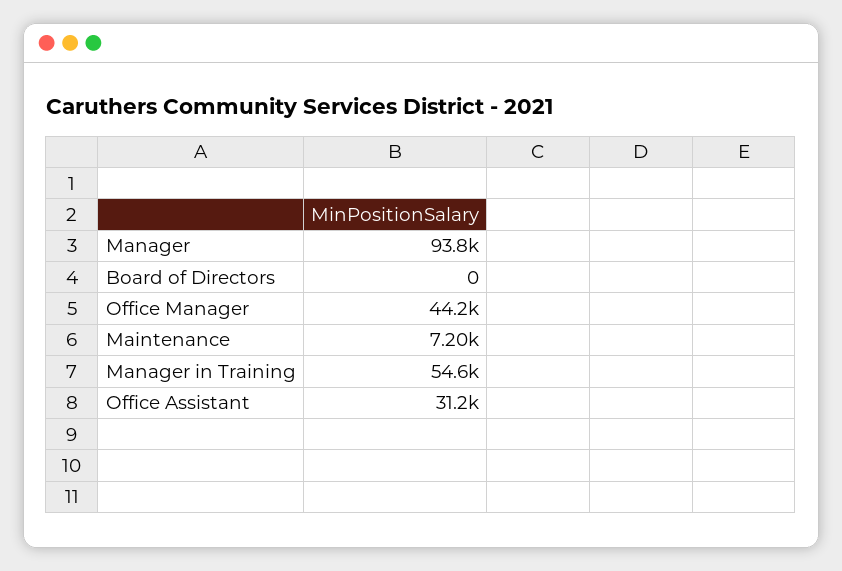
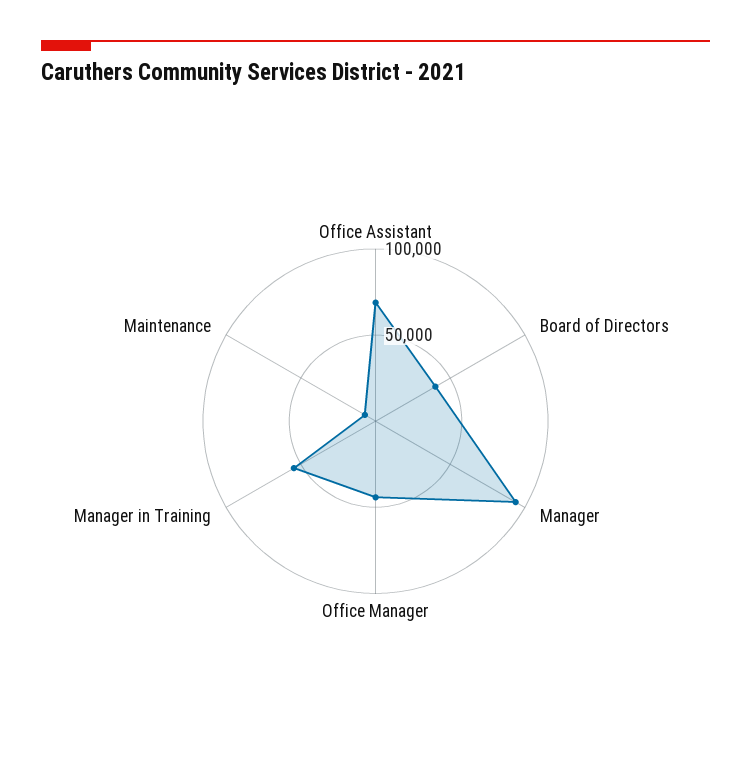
Board of Directors: 0 -> 40000
Office Assistant: 31200 -> 70000

